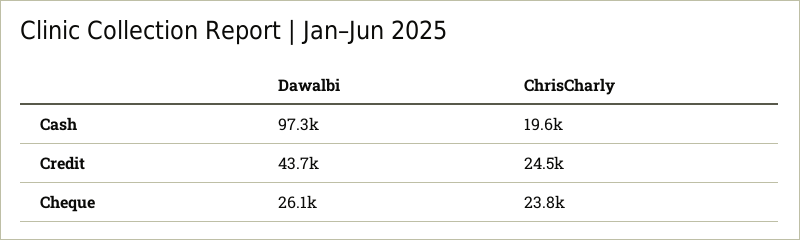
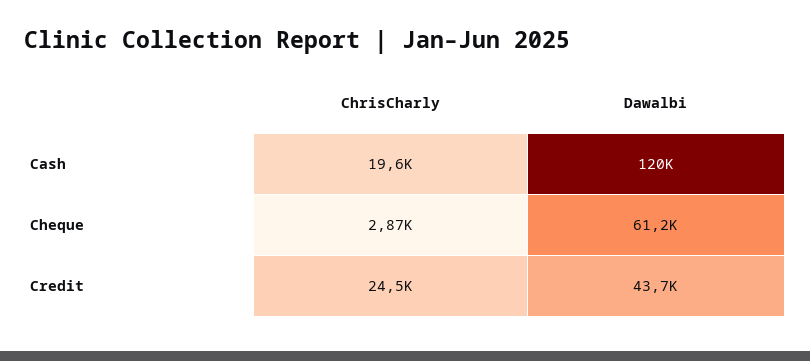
Dawalbi, Cash: 97300 -> 120000
Dawalbi, Cheque: 26100 -> 61200
ChrisCharly, Cheque: 23800 -> 2870

